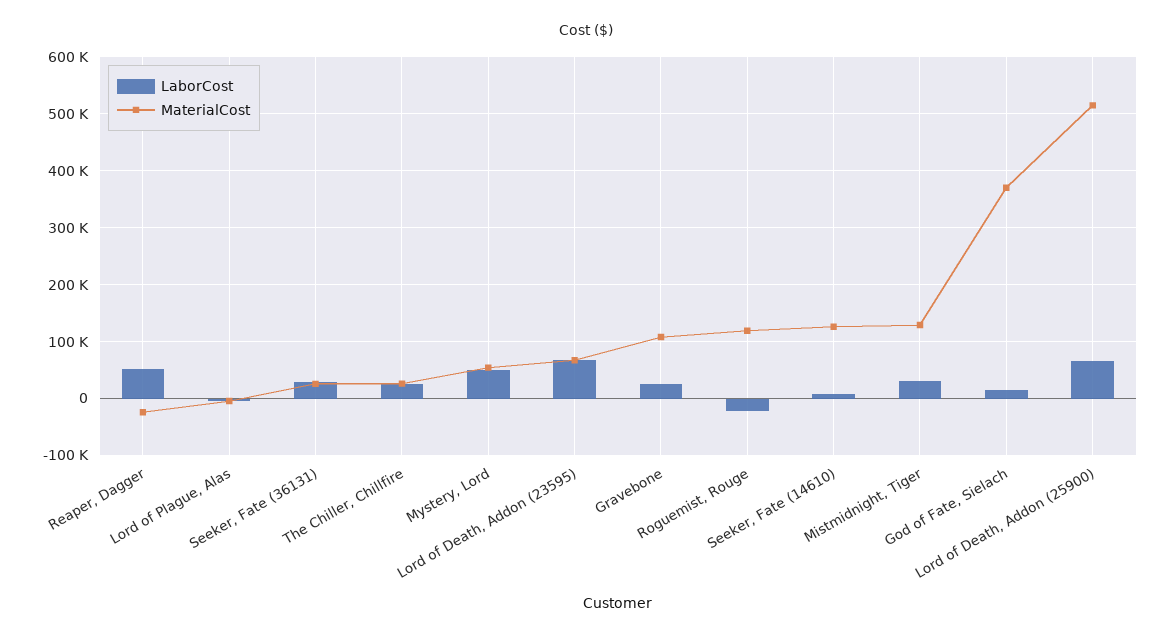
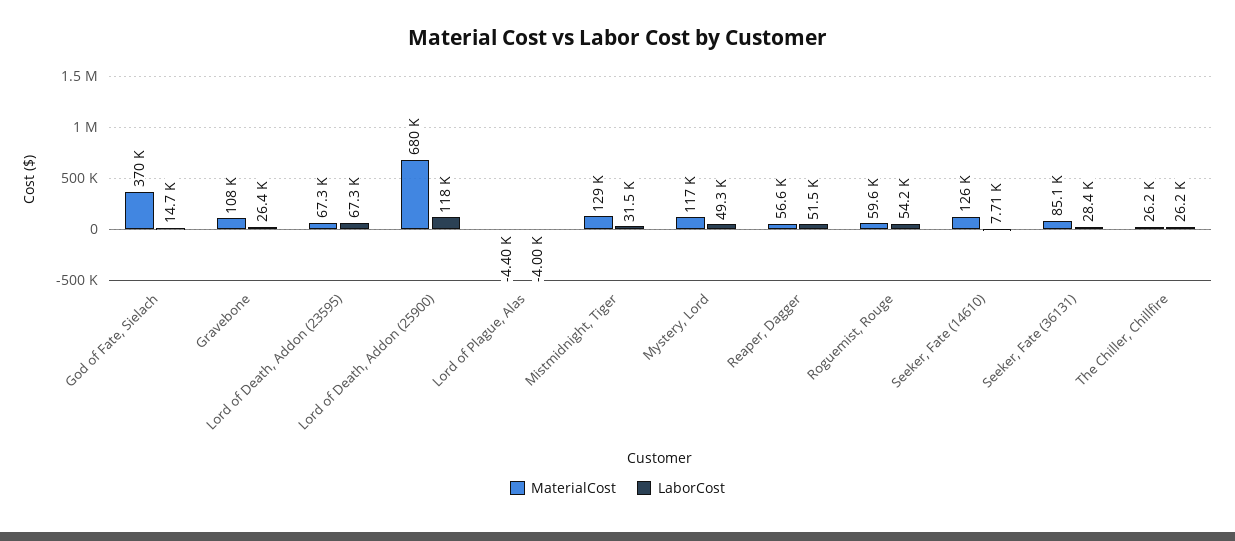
MaterialCost, Reaper, Dagger: -20000 -> 56600
MaterialCost, Seeker, Fate (36131): 20000 -> 85100
MaterialCost, Mystery, Lord: 60000 -> 117000
LaborCost, Roguemist, Rouge: -20000 -> 54200
MaterialCost, Roguemist, Rouge: 120000 -> 59600
LaborCost, Lord of Death, Addon (25900): 60000 -> 118000
MaterialCost, Lord of Death, Addon (25900): 520000 -> 680000

